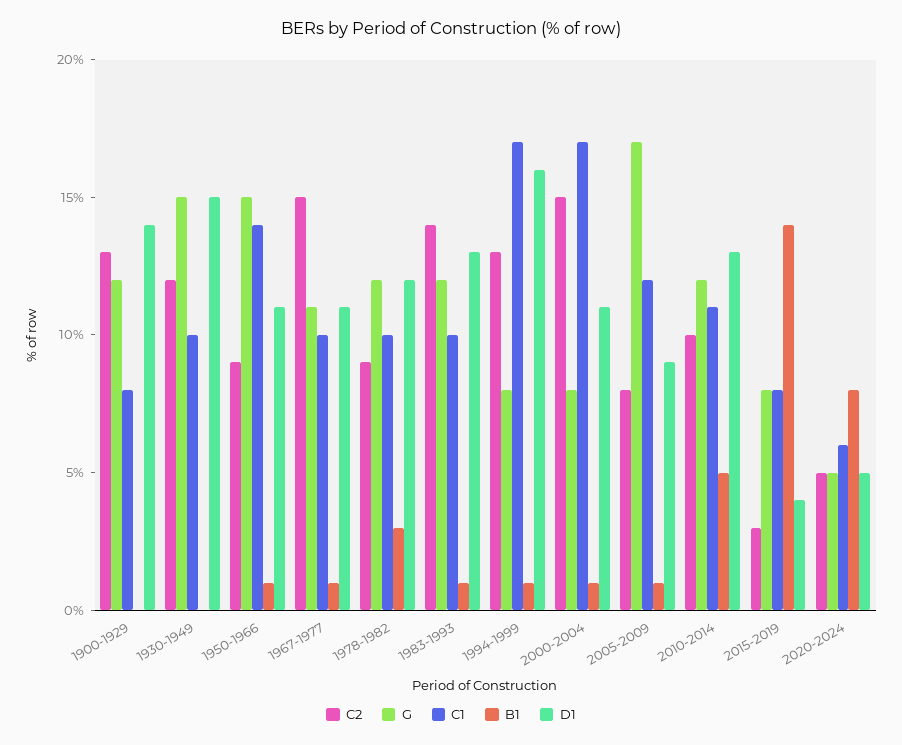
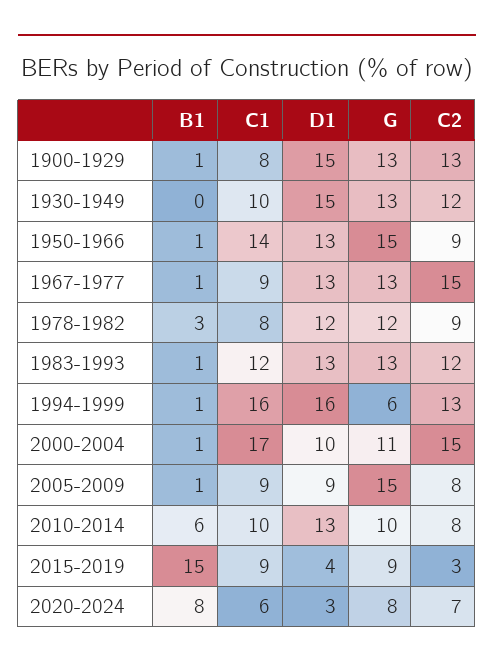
G, 1900-1929: 12 -> 13
B1, 1900-1929: 0 -> 1
D1, 1900-1929: 14 -> 15
G, 1930-1949: 15 -> 13
D1, 1950-1966: 11 -> 13
G, 1967-1977: 11 -> 13
C1, 1967-1977: 10 -> 9
D1, 1967-1977: 11 -> 13
C1, 1978-1982: 10 -> 8
C2, 1983-1993: 14 -> 12
G, 1983-1993: 12 -> 13
C1, 1983-1993: 10 -> 12
G, 1994-1999: 8 -> 6
C1, 1994-1999: 17 -> 16
G, 2000-2004: 8 -> 11
D1, 2000-2004: 11 -> 10
G, 2005-2009: 17 -> 15
C1, 2005-2009: 12 -> 9
C2, 2010-2014: 10 -> 8
G, 2010-2014: 12 -> 10
C1, 2010-2014: 11 -> 10
B1, 2010-2014: 5 -> 6
G, 2015-2019: 8 -> 9
C1, 2015-2019: 8 -> 9
B1, 2015-2019: 14 -> 15
C2, 2020-2024: 5 -> 7
G, 2020-2024: 5 -> 8
D1, 2020-2024: 5 -> 3

